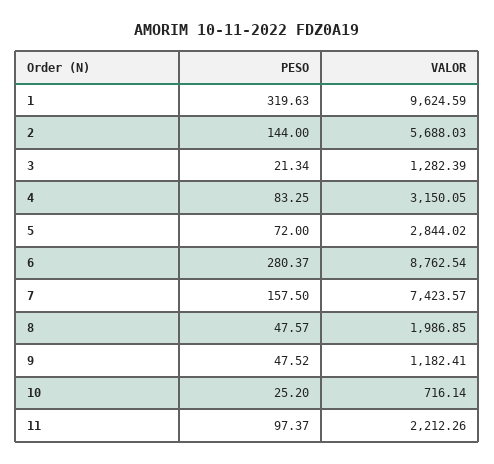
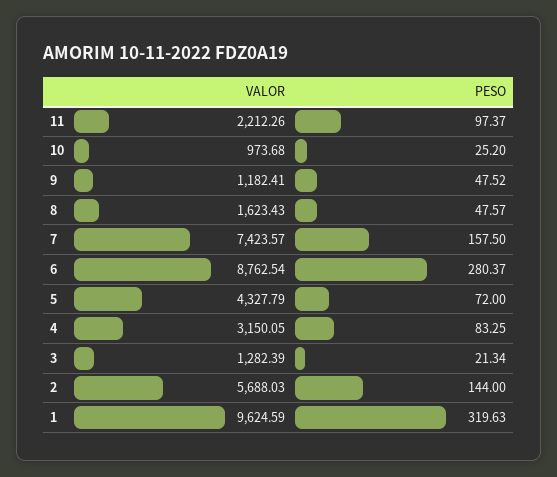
VALOR, 5: 2844.02 -> 4327.79
VALOR, 8: 1986.85 -> 1623.43
VALOR, 10: 716.14 -> 973.68

